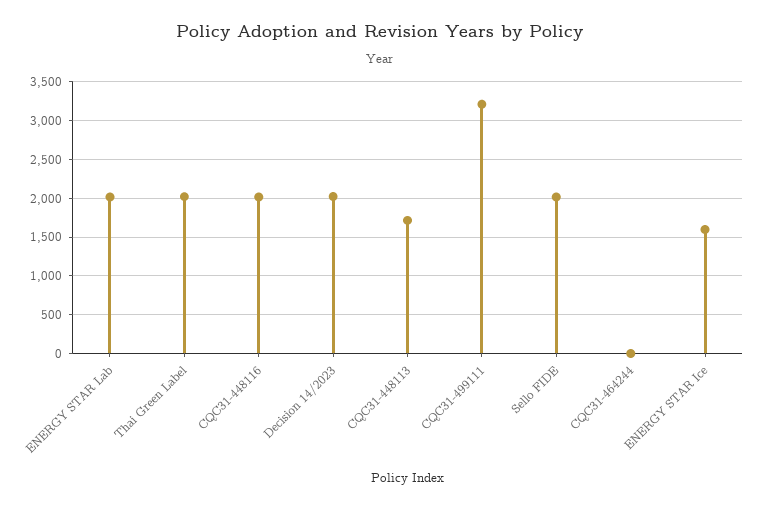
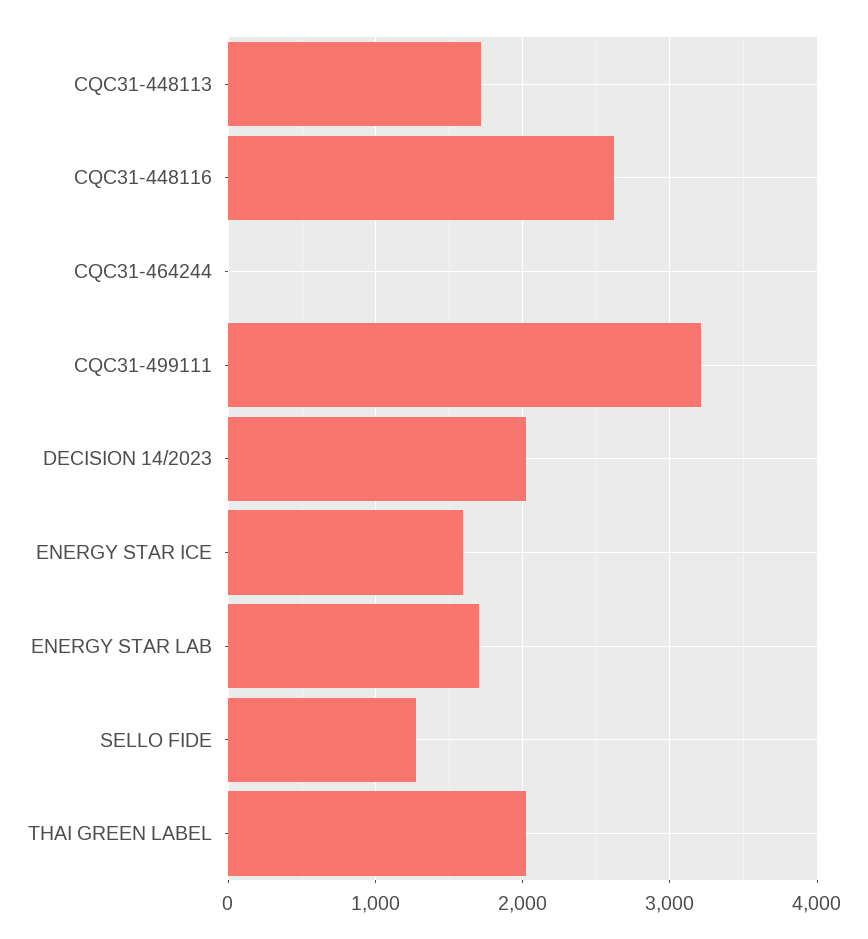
ENERGY STAR Lab: 2000 -> 1700
CQC31-448116: 2000 -> 2600
Sello FIDE: 2000 -> 1300

